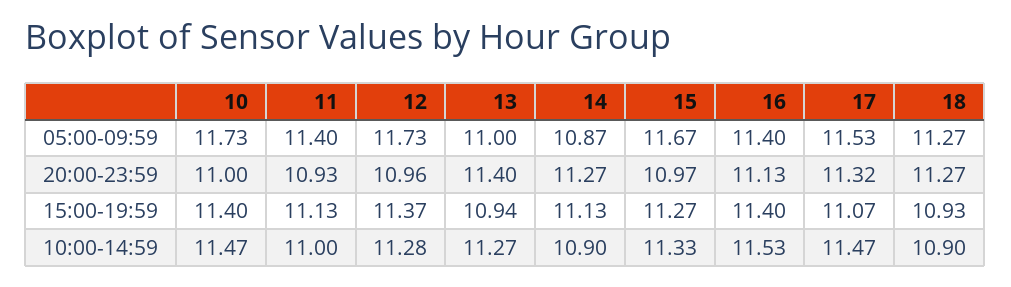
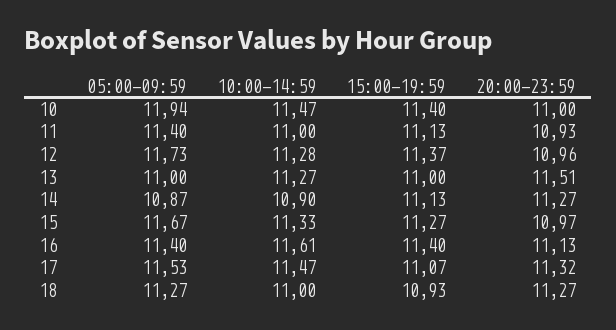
10, 05:00-09:59: 11.73 -> 11.94
13, 20:00-23:59: 11.4 -> 11.51
13, 15:00-19:59: 10.94 -> 11
16, 10:00-14:59: 11.53 -> 11.61
18, 10:00-14:59: 10.9 -> 11

